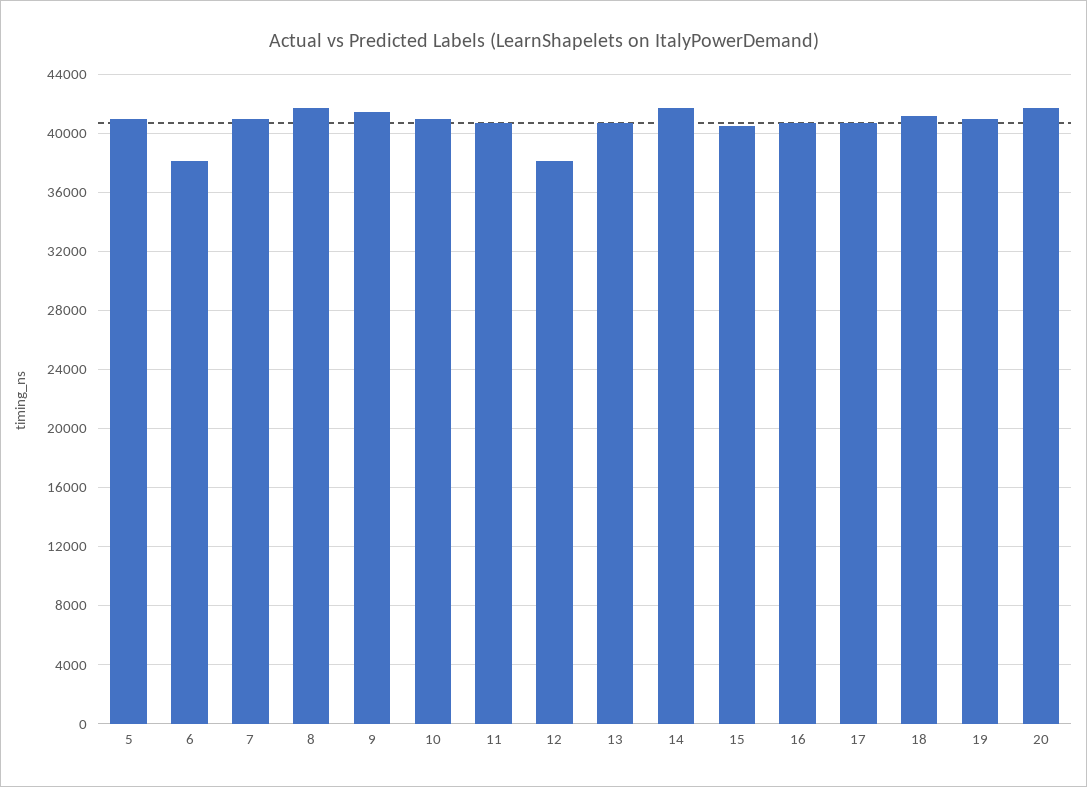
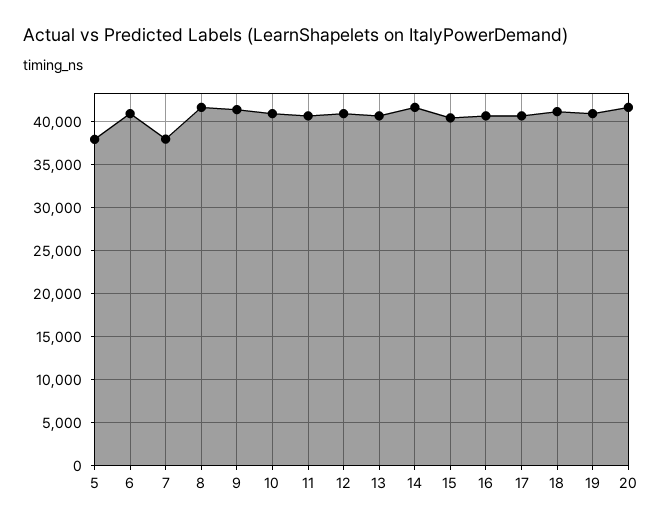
5: 41000 -> 38000
6: 38000 -> 41000
7: 41000 -> 38000
12: 38000 -> 41000

